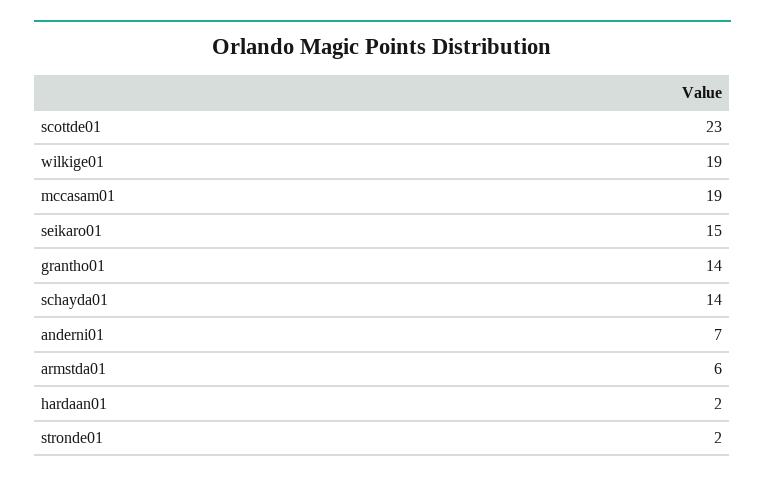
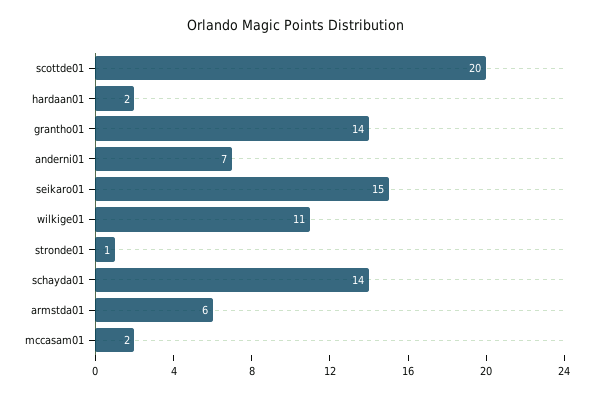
scottde01: 23 -> 20
wilkige01: 19 -> 11
mccasam01: 19 -> 2
stronde01: 2 -> 1

